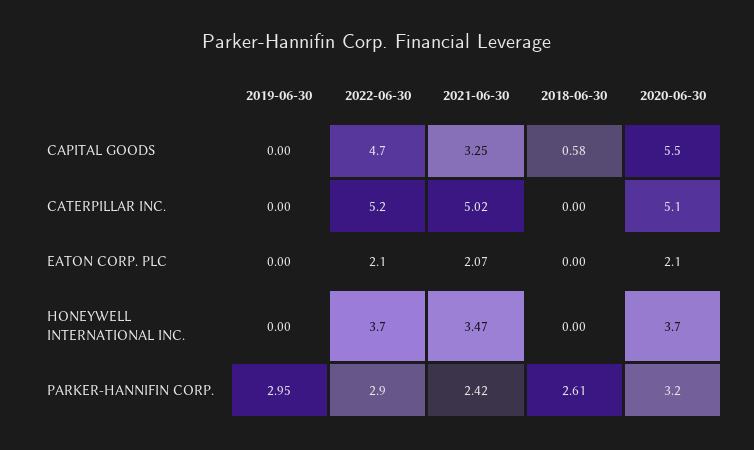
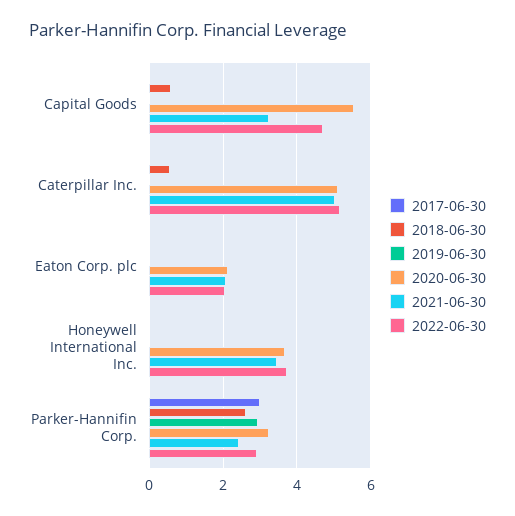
2018-06-30, CATERPILLAR INC.: 0 -> 0.6
2017-06-30, CAPITAL GOODS: none -> 0
2017-06-30, CATERPILLAR INC.: none -> 0
2017-06-30, EATON CORP. PLC: none -> 0
2017-06-30, HONEYWELL INTERNATIONAL INC.: none -> 0
2017-06-30, PARKER-HANNIFIN CORP.: none -> 3

